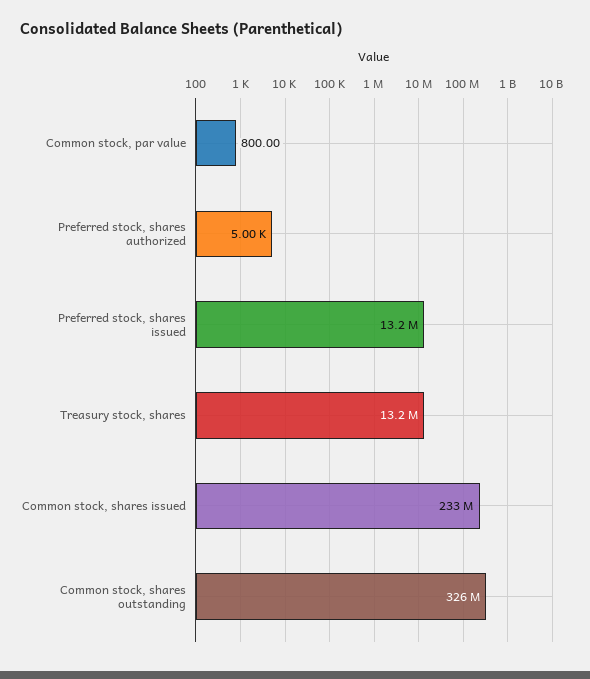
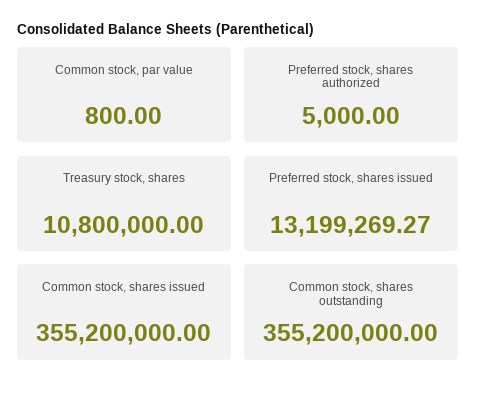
Treasury stock, shares: 13200000 -> 10800000
Common stock, shares issued: 233000000 -> 355200000
Common stock, shares outstanding: 326000000 -> 355200000

